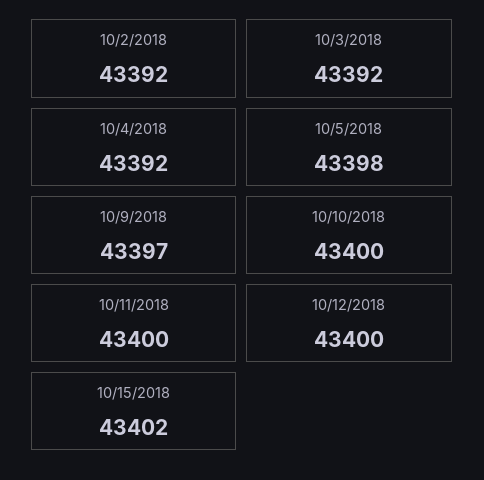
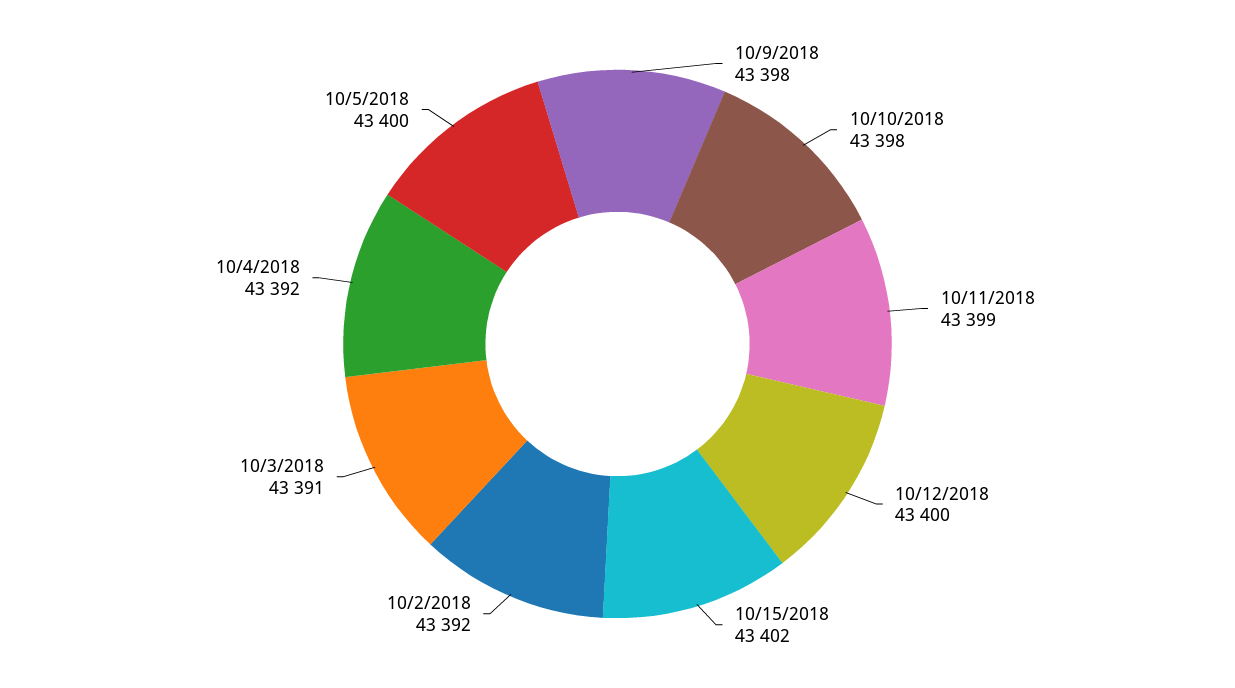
10/3/2018: 43392 -> 43391
10/5/2018: 43398 -> 43400
10/9/2018: 43397 -> 43398
10/10/2018: 43400 -> 43398
10/11/2018: 43400 -> 43399

